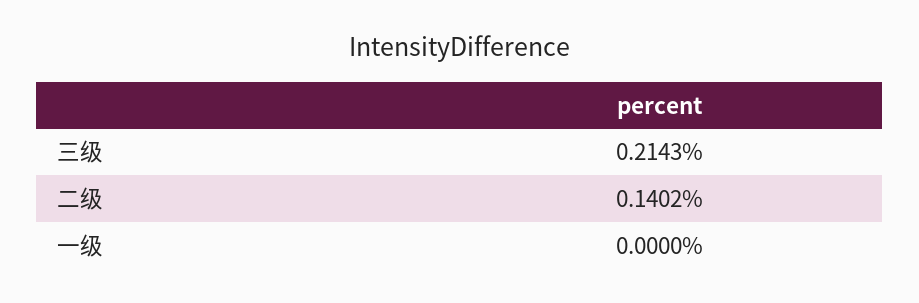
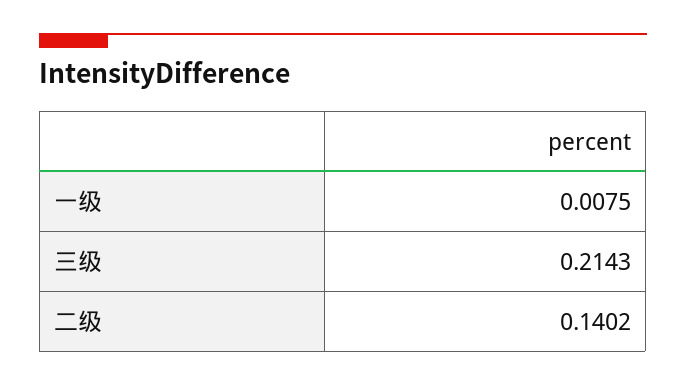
一级: 0 -> 0.0075

